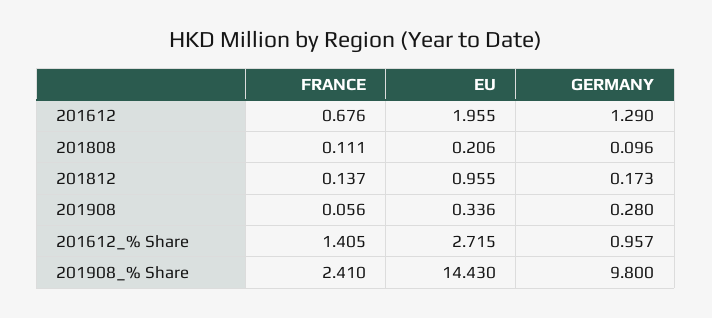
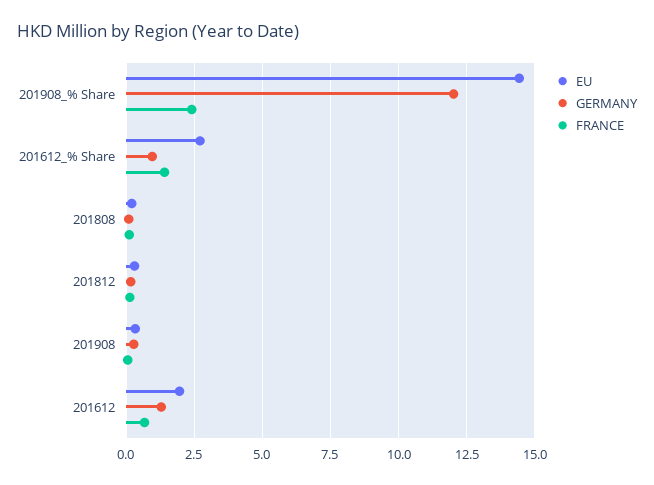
EU, 201812: 0.955 -> 0.25
GERMANY, 201908_% Share: 9.8 -> 12

